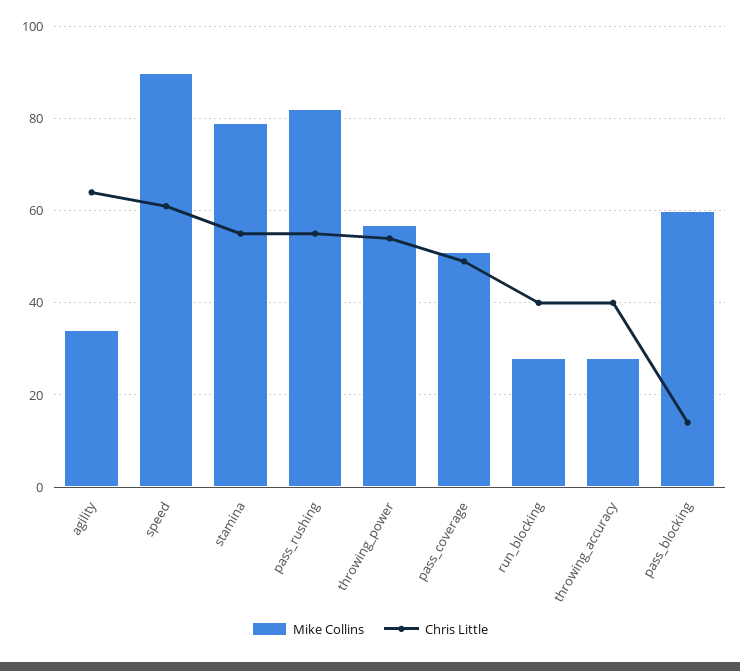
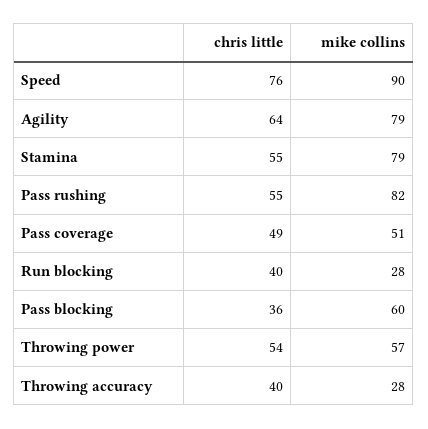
Mike Collins, agility: 35 -> 79
Chris Little, speed: 60 -> 76
Chris Little, pass_blocking: 15 -> 36

